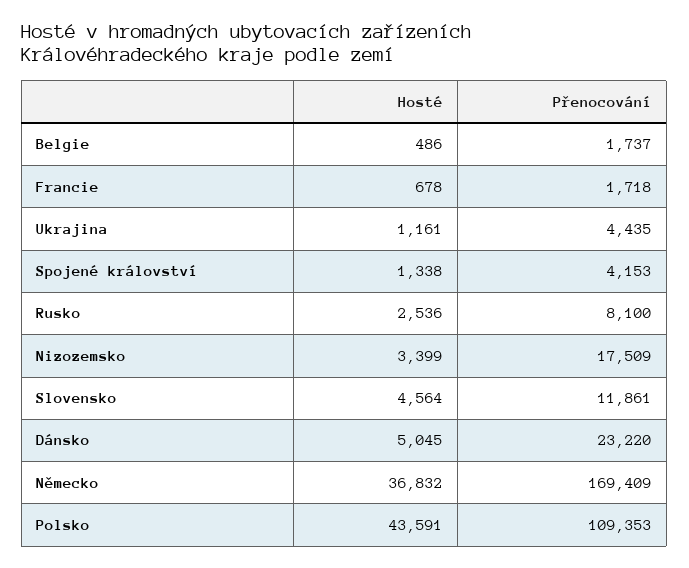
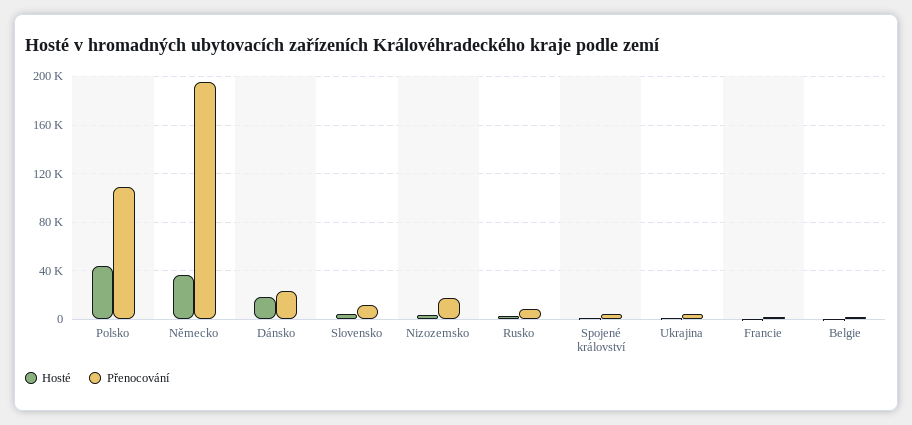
Hosté, Dánsko: 5045 -> 20000
Přenocování, Německo: 169409 -> 195000

